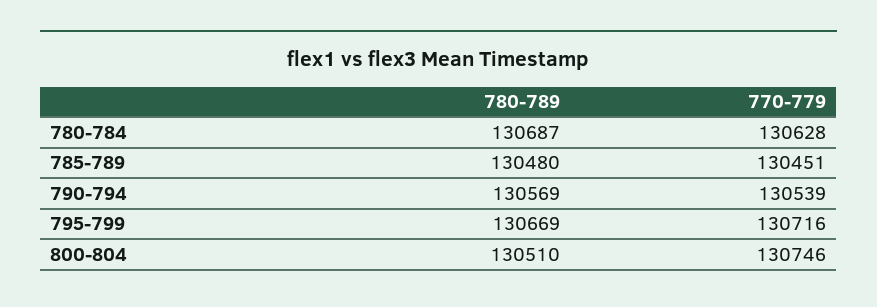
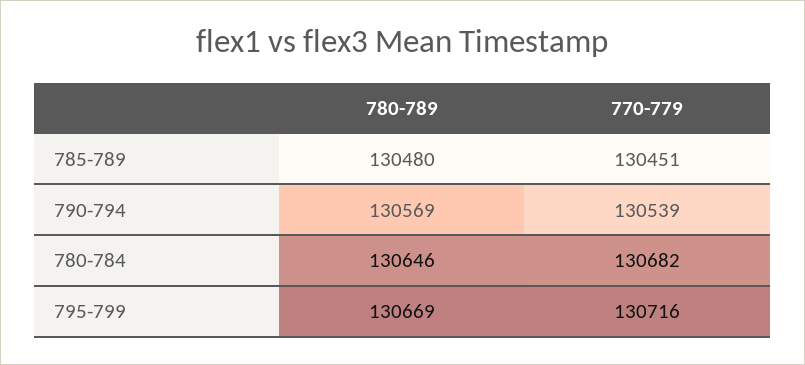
780-789, 780-784: 130687 -> 130646
770-779, 780-784: 130628 -> 130682
780-789, 800-804: 130510 -> none
770-779, 800-804: 130746 -> none

